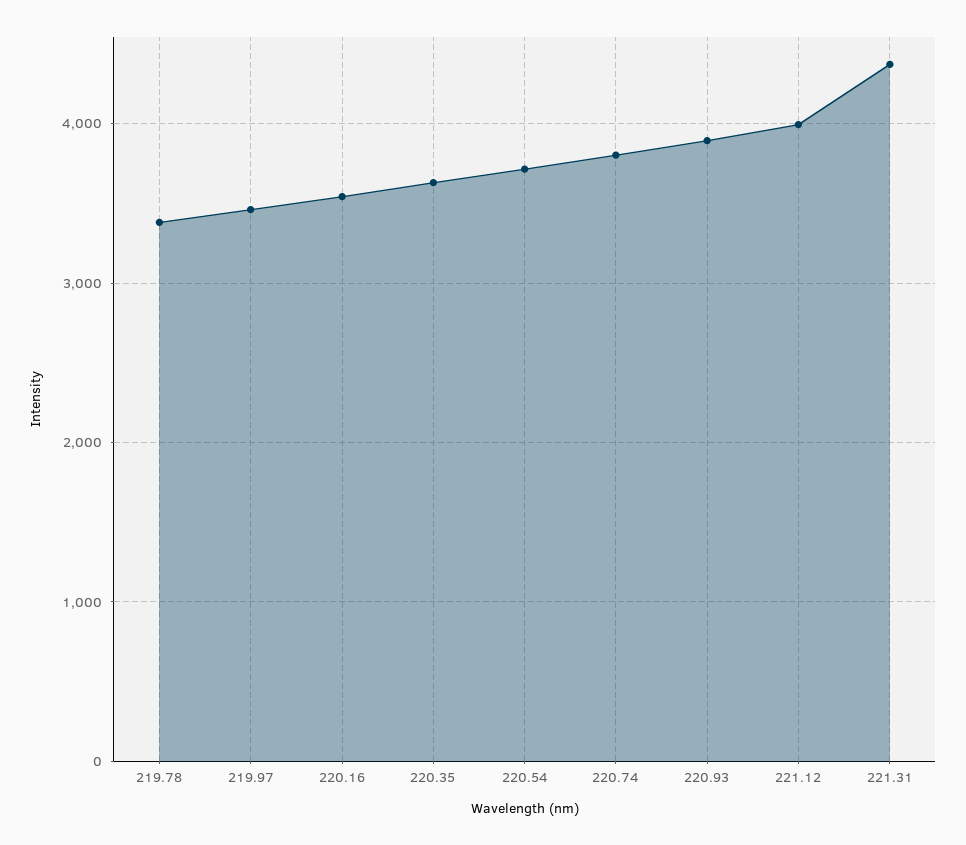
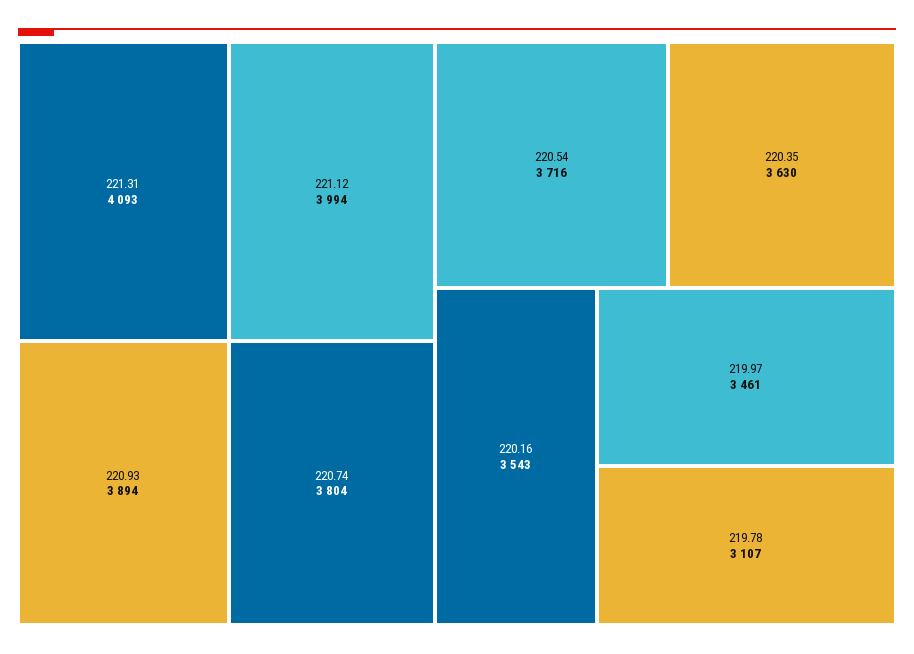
219.78: 3400 -> 3107
221.31: 4400 -> 4093

